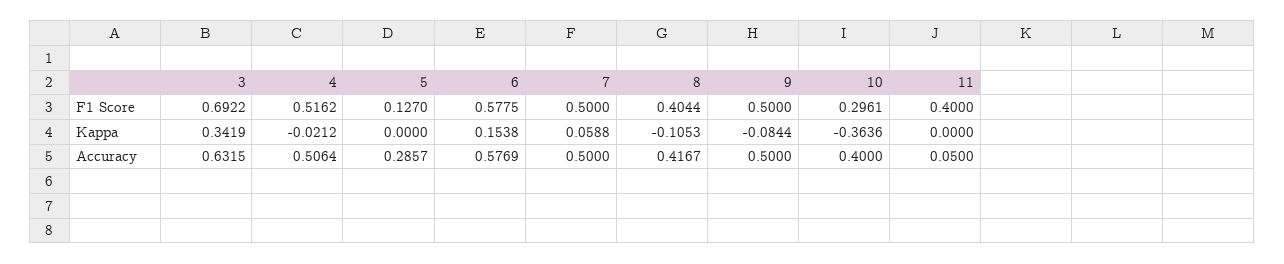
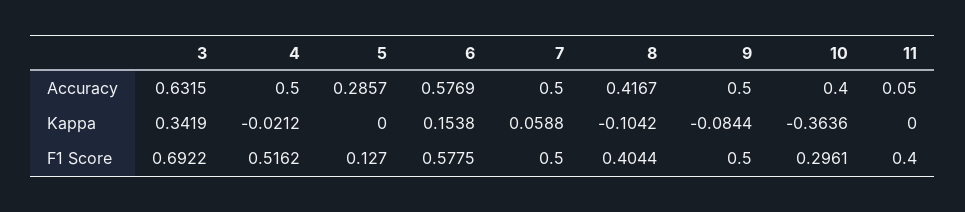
8, Kappa: -0.1053 -> -0.1042
4, Accuracy: 0.5064 -> 0.5

